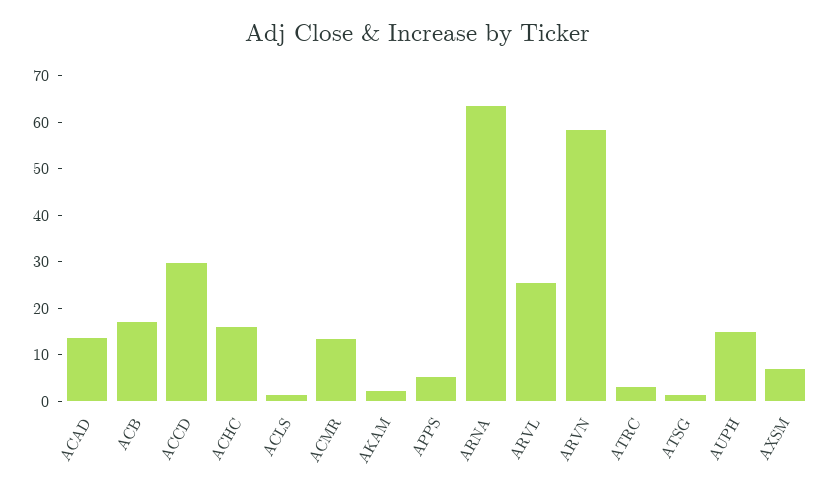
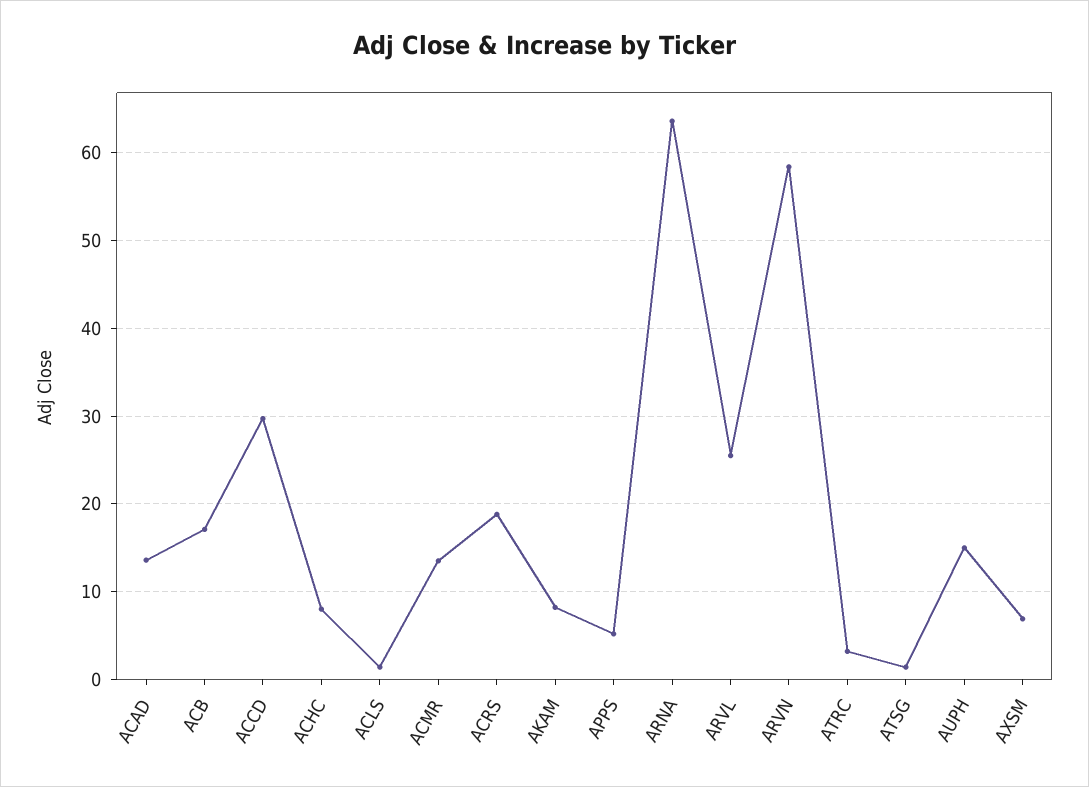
ACHC: 16 -> 8
AKAM: 2 -> 8
ACRS: none -> 19

